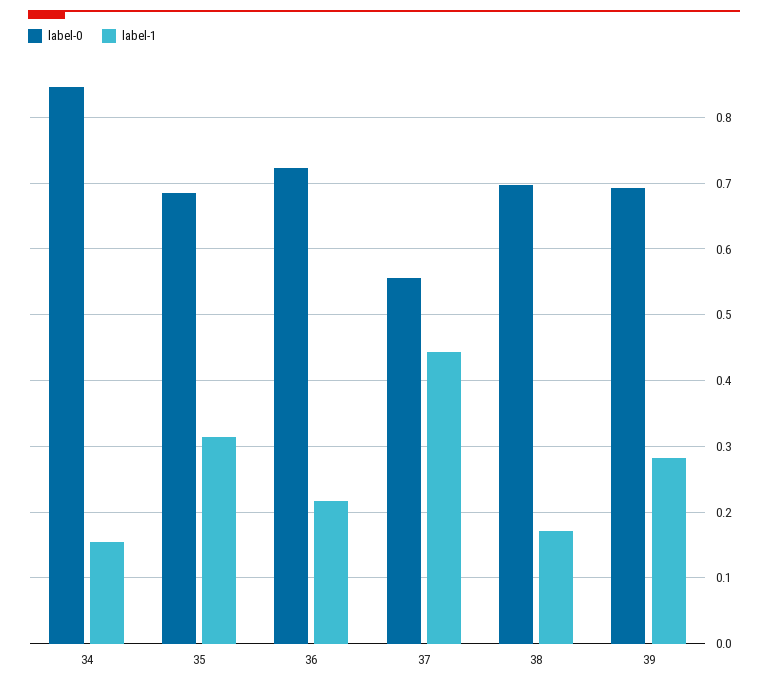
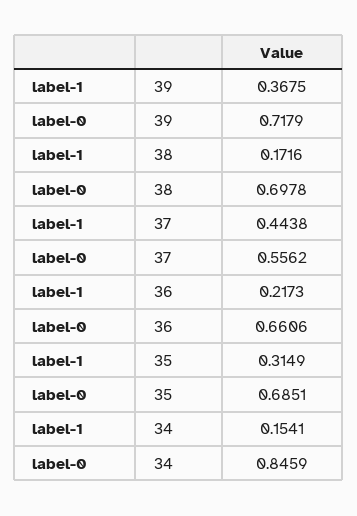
label-0, 36: 0.72 -> 0.6606
label-0, 39: 0.69 -> 0.7179
label-1, 39: 0.28 -> 0.3675

